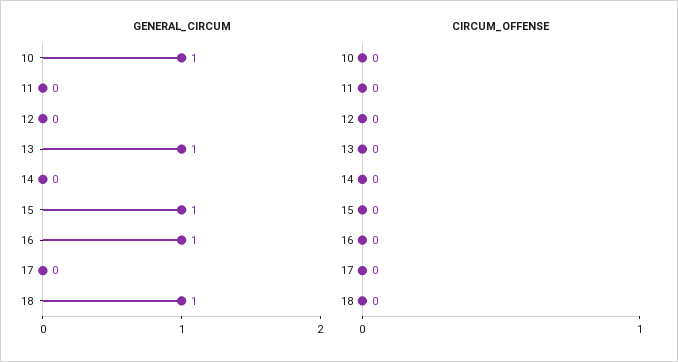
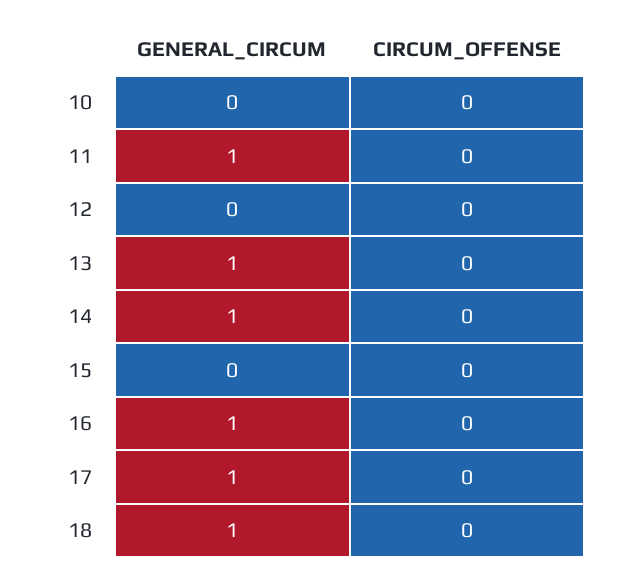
GENERAL_CIRCUM, 10: 1 -> 0
GENERAL_CIRCUM, 11: 0 -> 1
GENERAL_CIRCUM, 14: 0 -> 1
GENERAL_CIRCUM, 15: 1 -> 0
GENERAL_CIRCUM, 17: 0 -> 1

